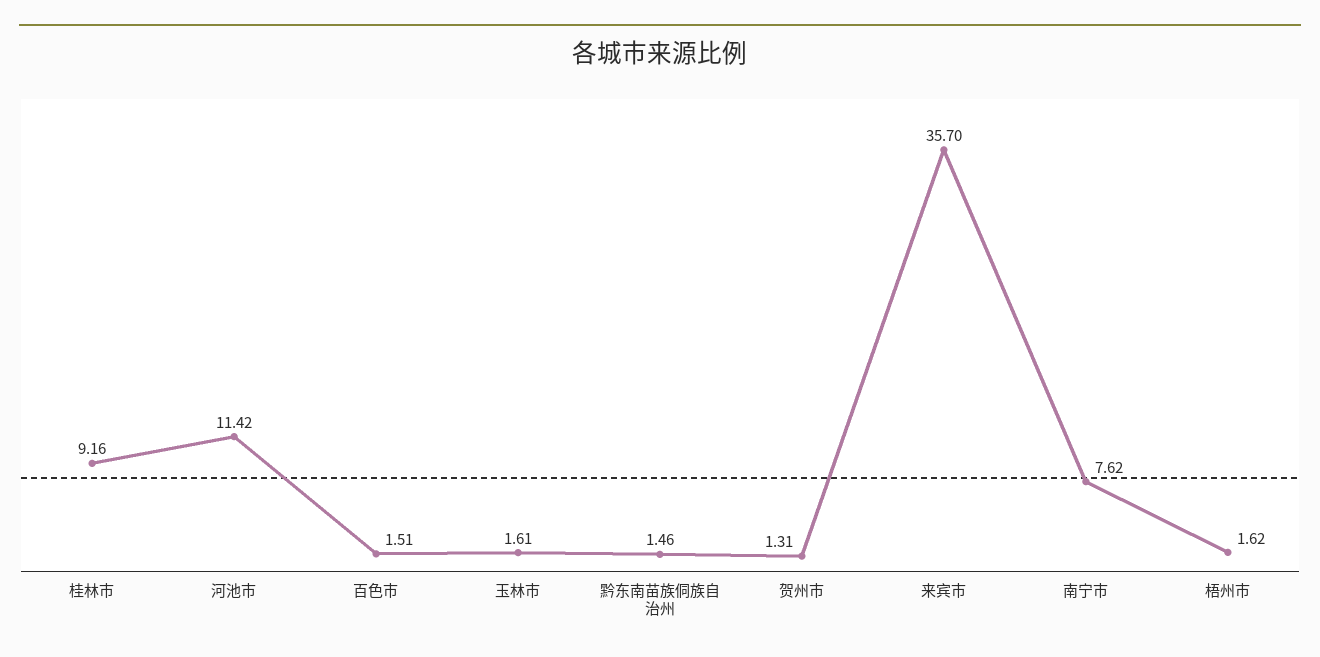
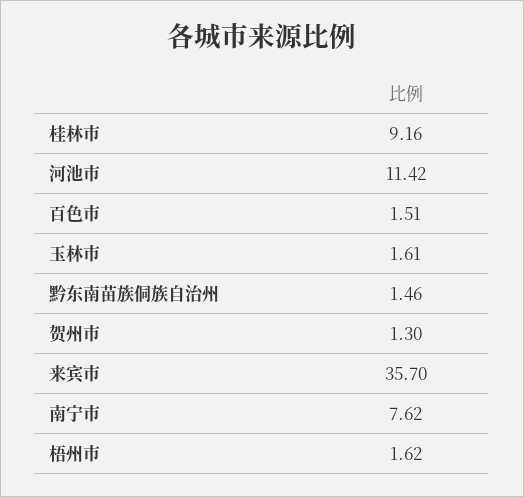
贺州市: 1.31 -> 1.3

